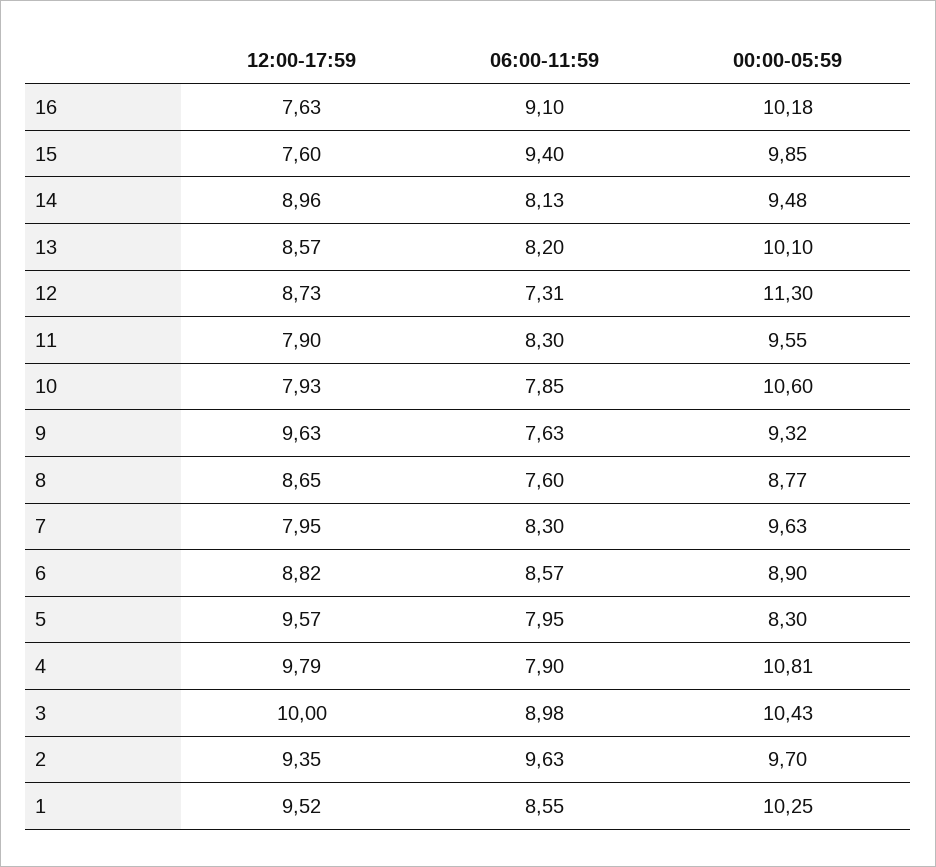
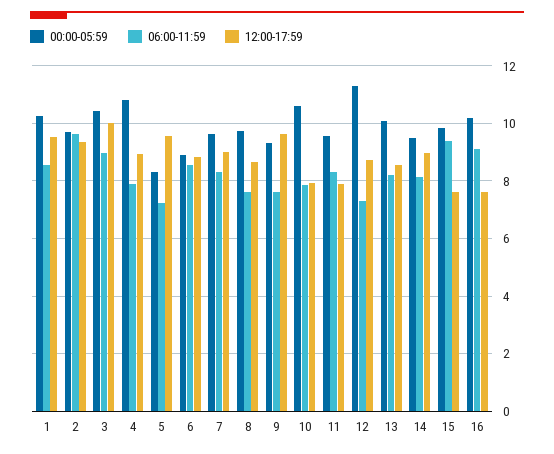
00:00-05:59, 8: 8.77 -> 9.75
12:00-17:59, 7: 7.95 -> 9
06:00-11:59, 5: 7.95 -> 7.25
12:00-17:59, 4: 9.79 -> 9

